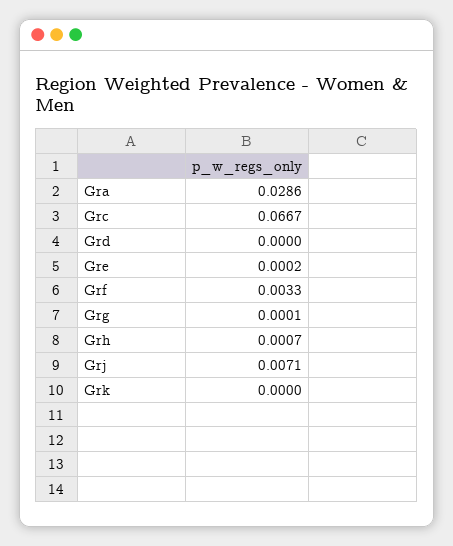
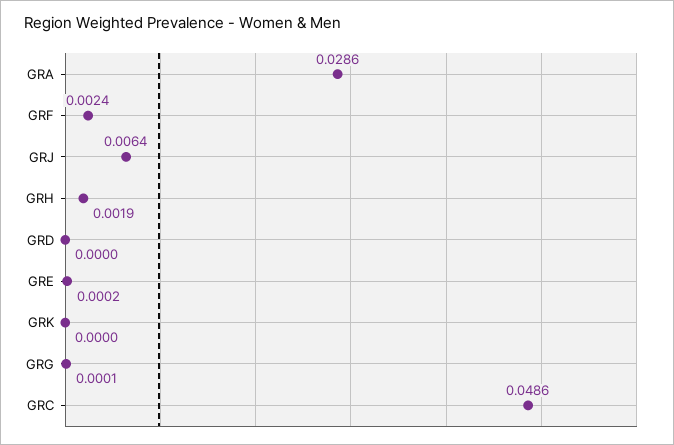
Grc: 0.0667 -> 0.0486
Grf: 0.0033 -> 0.0024
Grh: 0.0007 -> 0.0019
Grj: 0.0071 -> 0.0064

